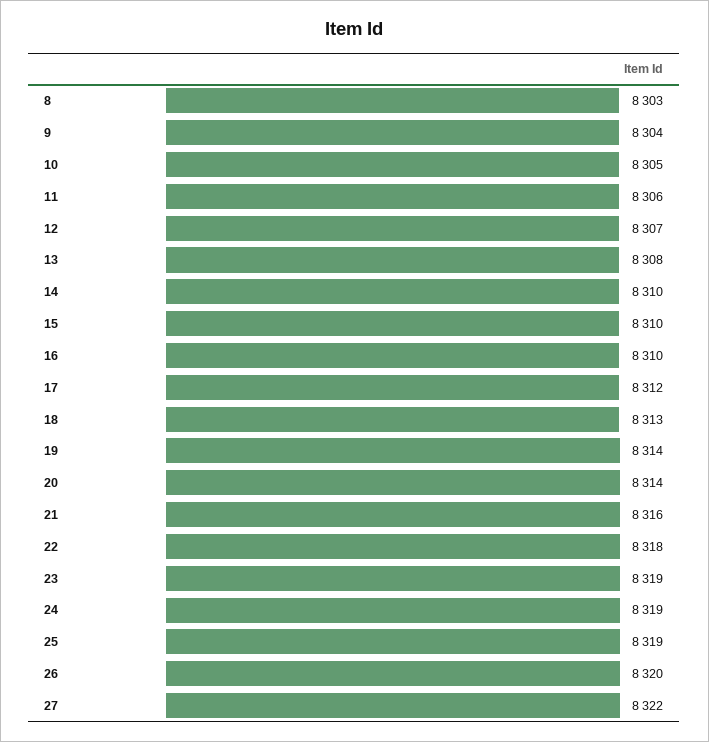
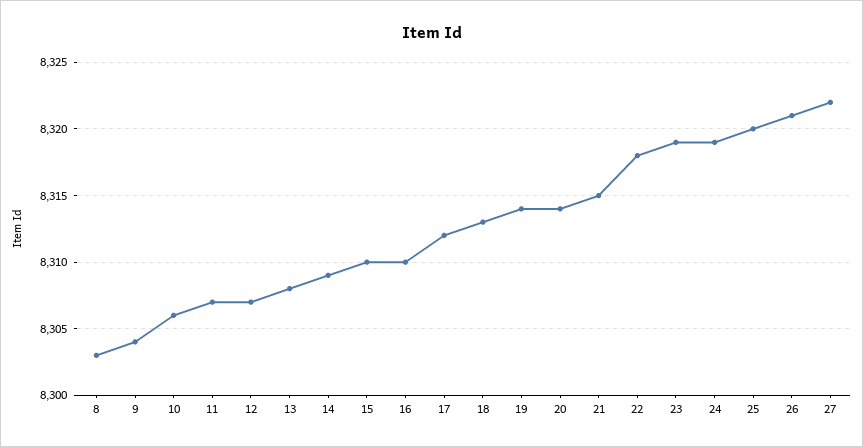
10: 8305 -> 8306
11: 8306 -> 8307
14: 8310 -> 8309
21: 8316 -> 8315
25: 8319 -> 8320
26: 8320 -> 8321

